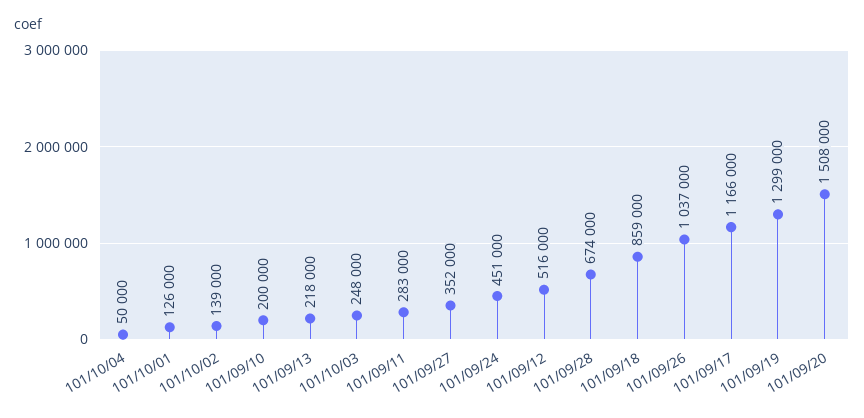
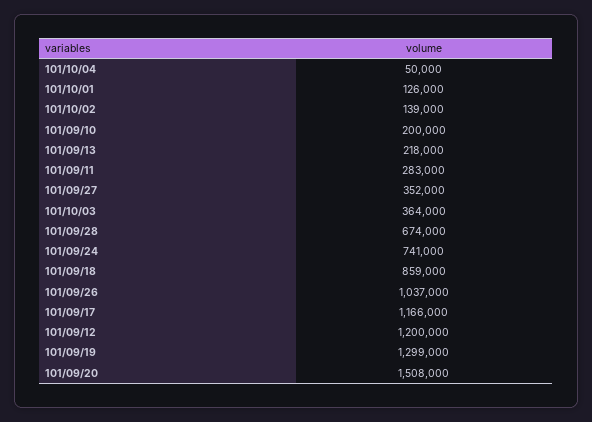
101/10/03: 248000 -> 364000
101/09/24: 451000 -> 741000
101/09/12: 516000 -> 1200000

